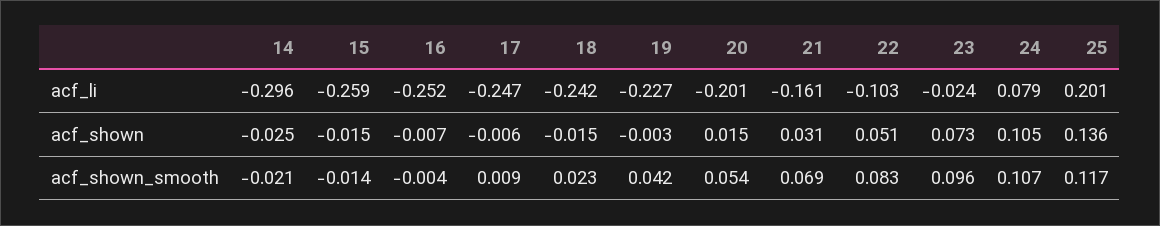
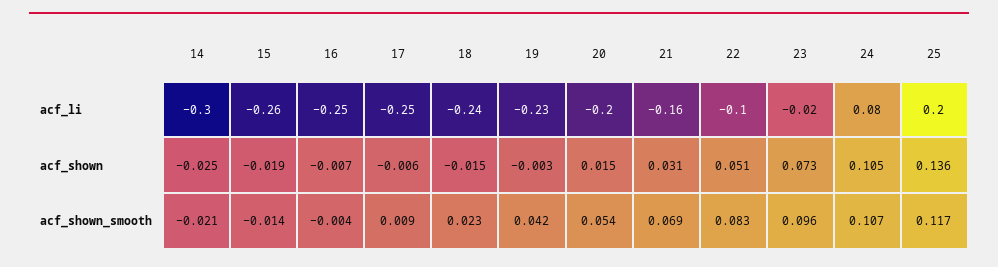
15, acf_shown: -0.015 -> -0.019

